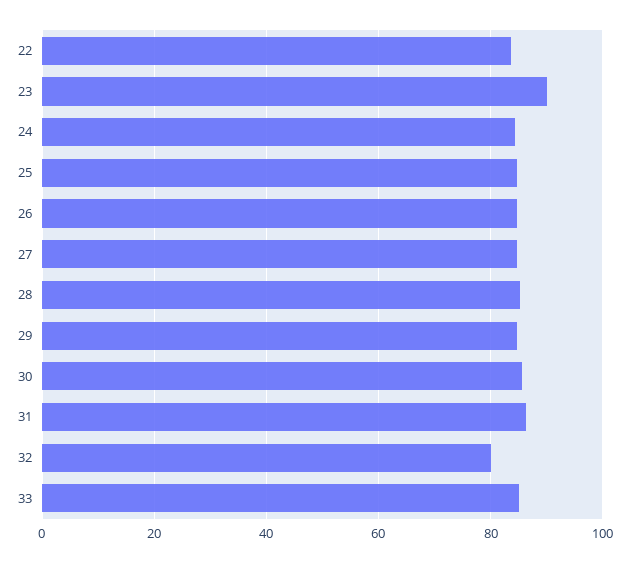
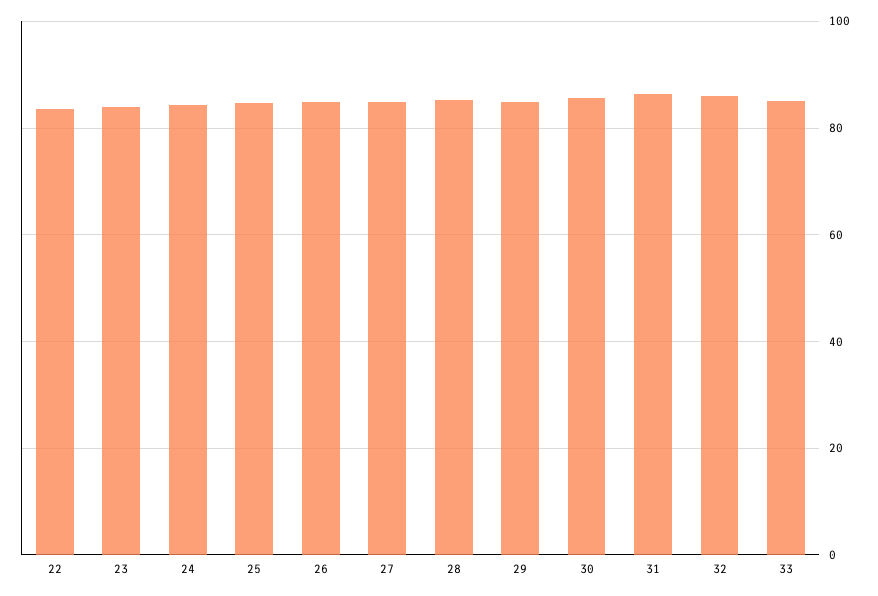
23: 90 -> 84
32: 80 -> 86

